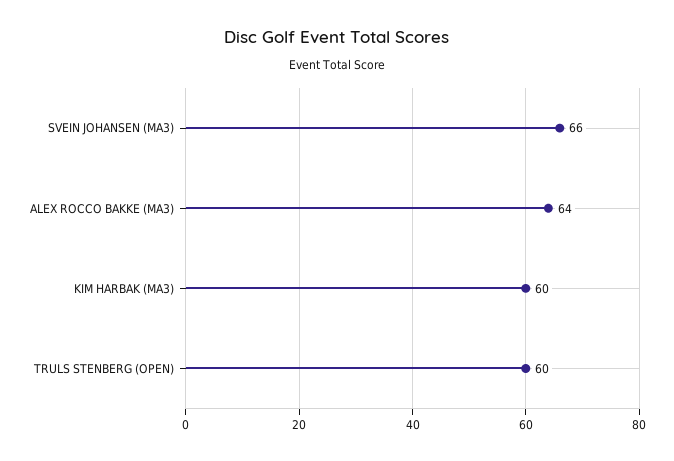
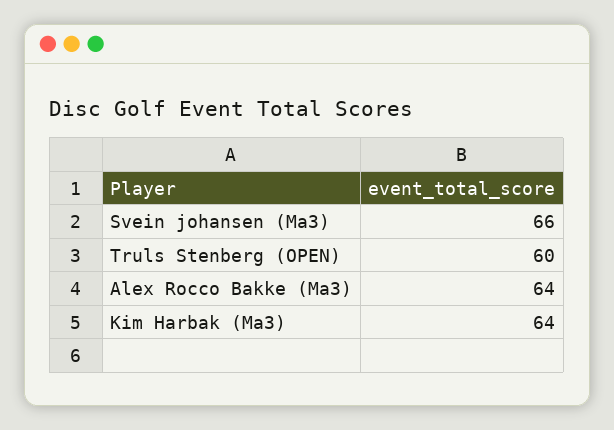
KIM HARBAK (MA3): 60 -> 64

